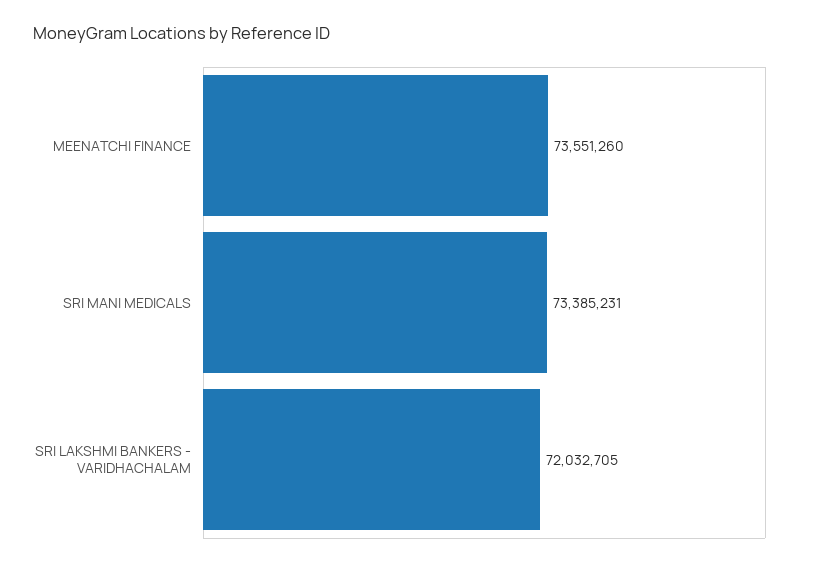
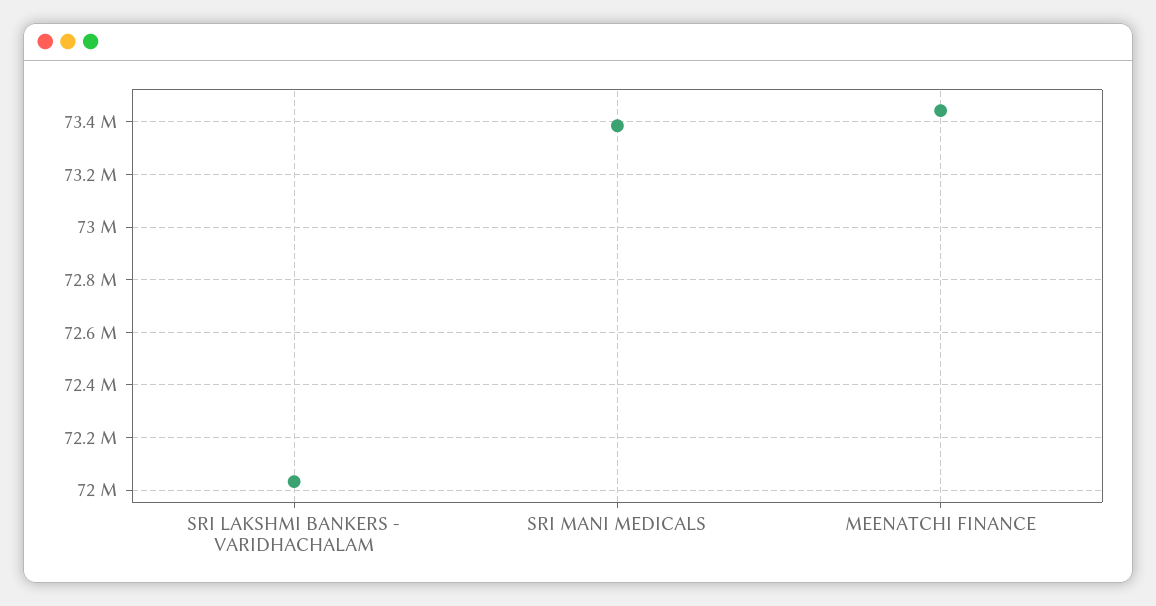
MEENATCHI FINANCE: 73551260 -> 73450000

